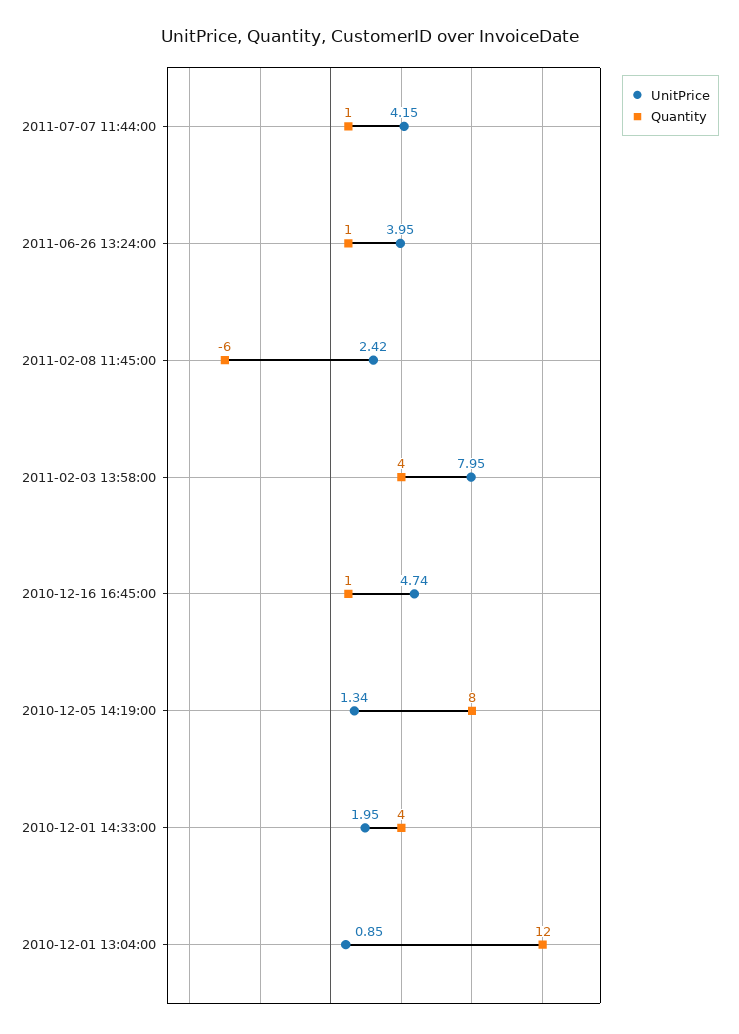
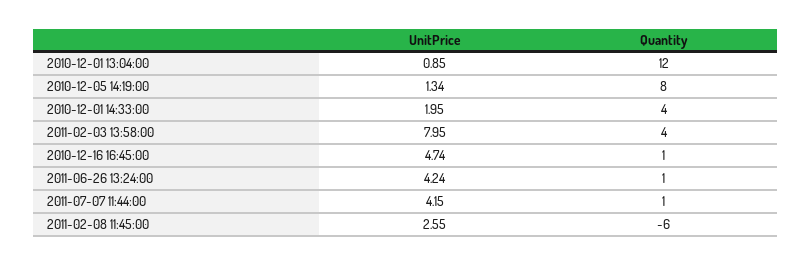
UnitPrice, 2011-06-26 13:24:00: 3.95 -> 4.24
UnitPrice, 2011-02-08 11:45:00: 2.42 -> 2.55

